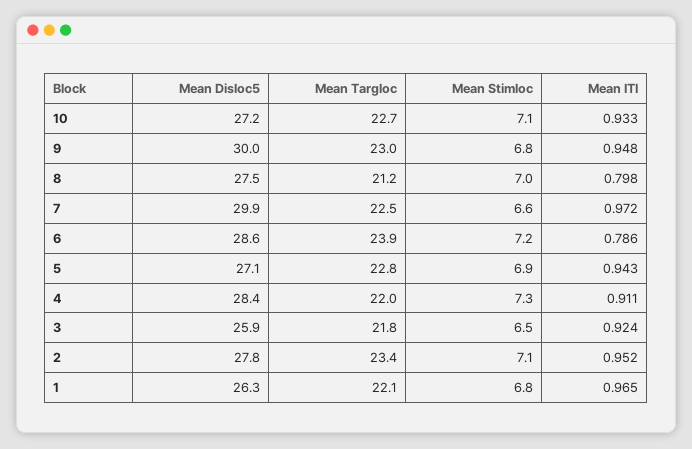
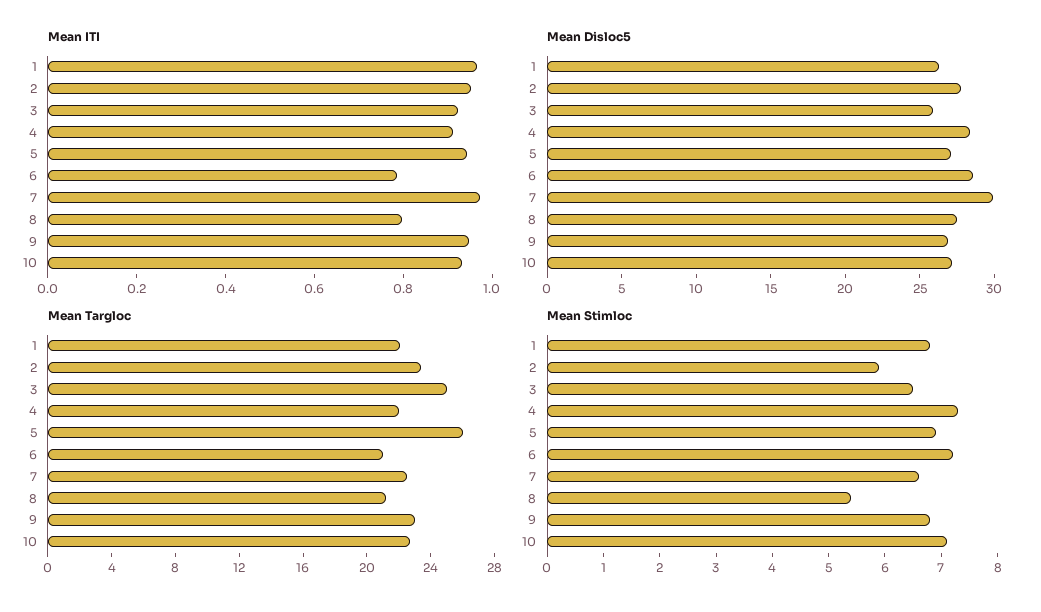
Mean Disloc5, 9: 30 -> 27
Mean Stimloc, 8: 7 -> 5.5
Mean Targloc, 6: 23.9 -> 21
Mean Targloc, 5: 22.8 -> 26
Mean Targloc, 3: 21.8 -> 25
Mean Stimloc, 2: 7.1 -> 6

